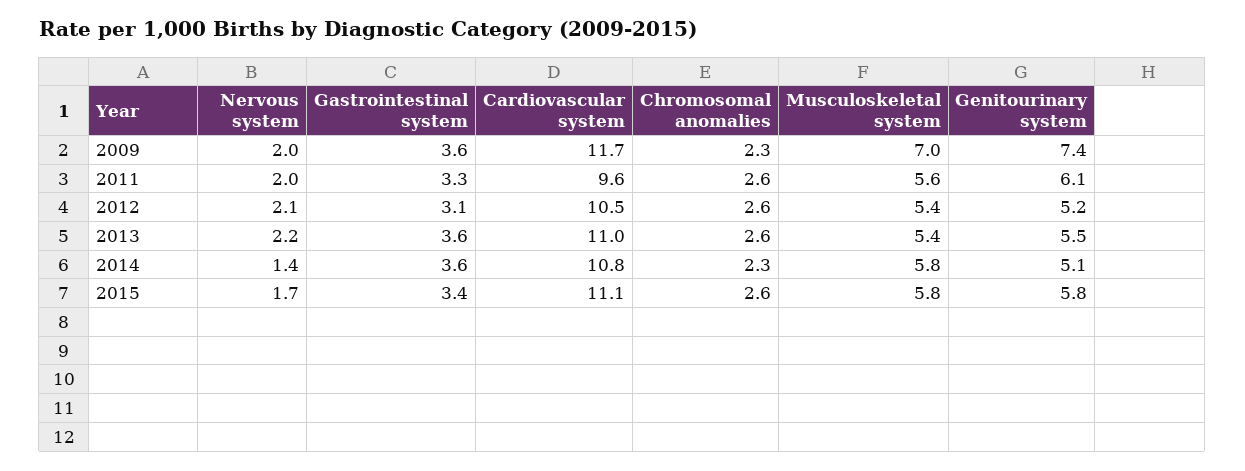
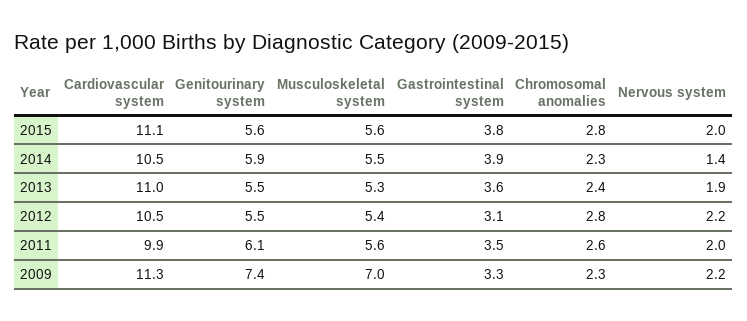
Nervous system, 2009: 2 -> 2.2
Gastrointestinal system, 2009: 3.6 -> 3.3
Cardiovascular system, 2009: 11.7 -> 11.3
Gastrointestinal system, 2011: 3.3 -> 3.5
Cardiovascular system, 2011: 9.6 -> 9.9
Nervous system, 2012: 2.1 -> 2.2
Chromosomal anomalies, 2012: 2.6 -> 2.8
Genitourinary system, 2012: 5.2 -> 5.5
Nervous system, 2013: 2.2 -> 1.9
Chromosomal anomalies, 2013: 2.6 -> 2.4
Musculoskeletal system, 2013: 5.4 -> 5.3
Gastrointestinal system, 2014: 3.6 -> 3.9
Cardiovascular system, 2014: 10.8 -> 10.5
Musculoskeletal system, 2014: 5.8 -> 5.5
Genitourinary system, 2014: 5.1 -> 5.9
Nervous system, 2015: 1.7 -> 2
Gastrointestinal system, 2015: 3.4 -> 3.8
Chromosomal anomalies, 2015: 2.6 -> 2.8
Musculoskeletal system, 2015: 5.8 -> 5.6
Genitourinary system, 2015: 5.8 -> 5.6

